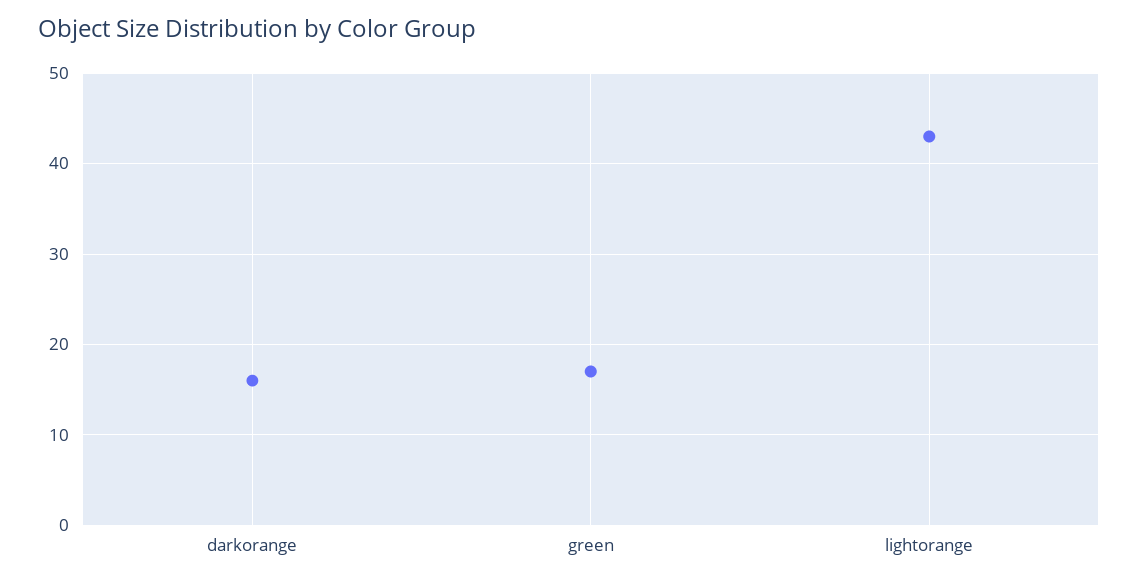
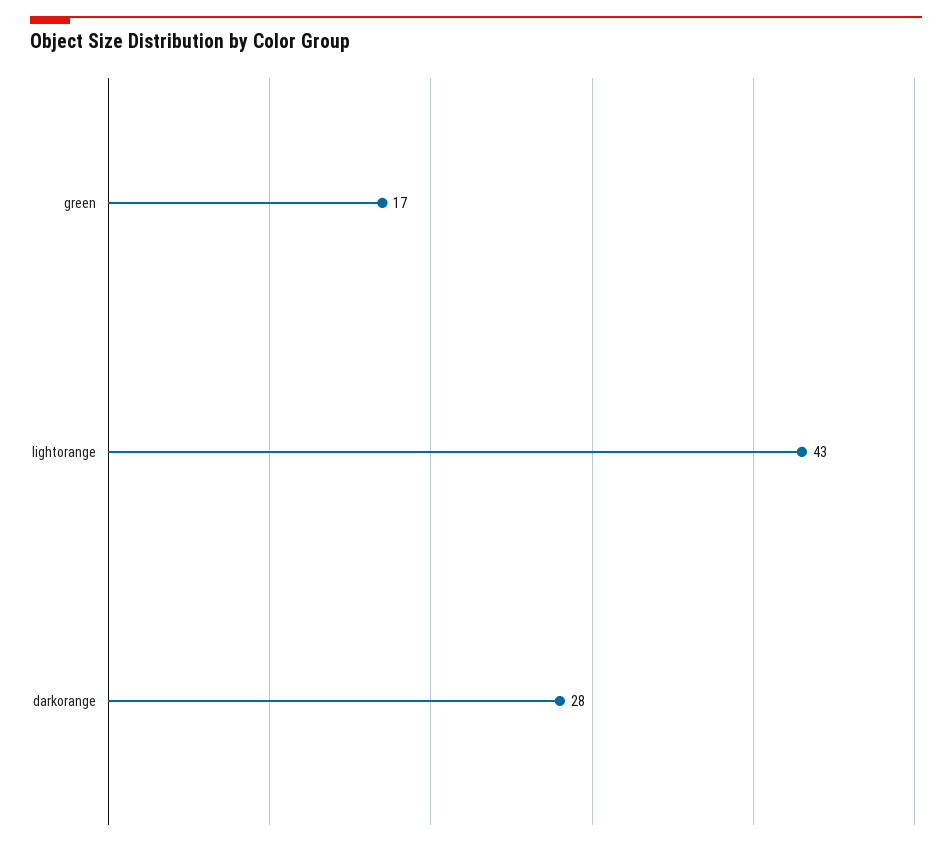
darkorange: 16 -> 28

